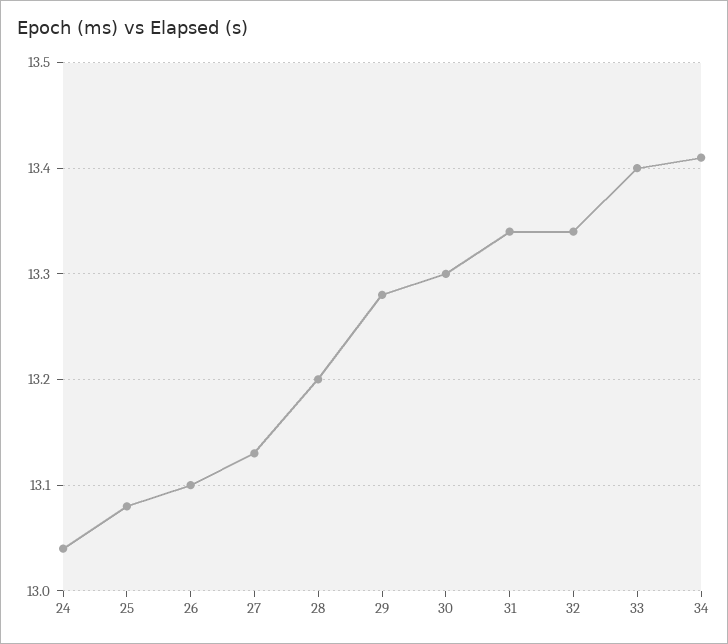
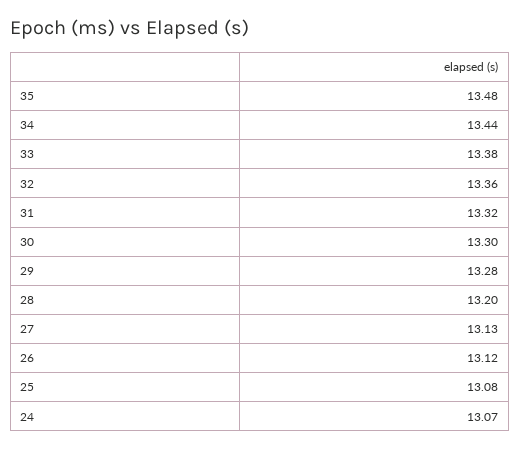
24: 13.04 -> 13.07
26: 13.1 -> 13.12
31: 13.34 -> 13.32
32: 13.34 -> 13.36
33: 13.4 -> 13.38
34: 13.41 -> 13.44
35: none -> 13.48

